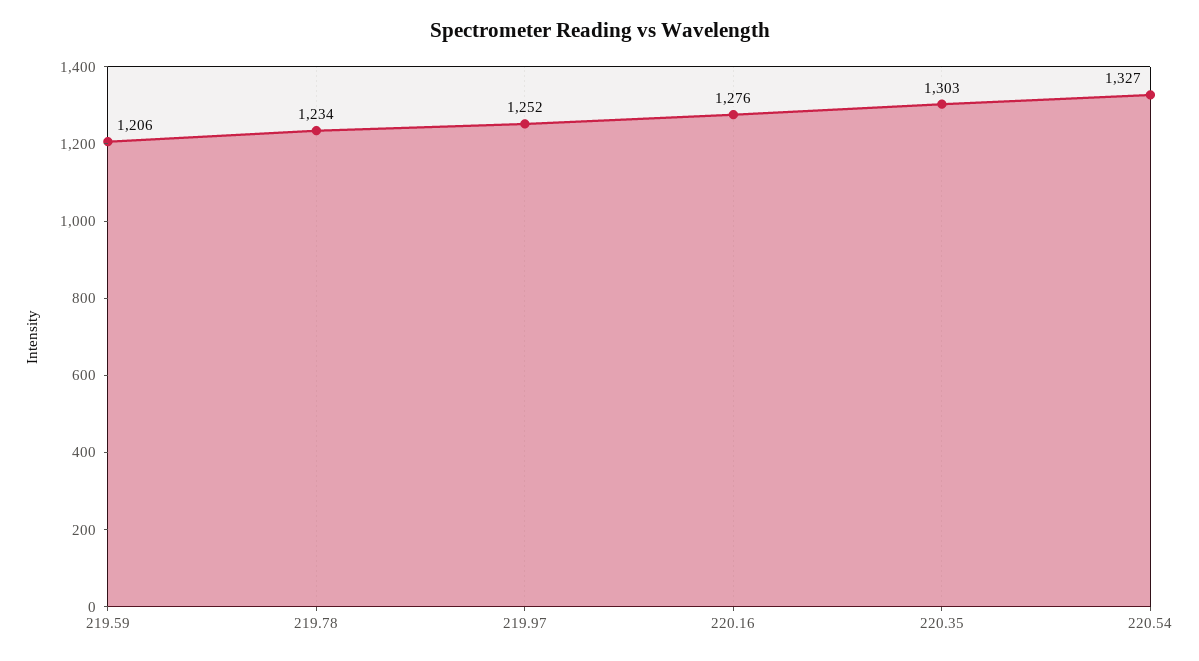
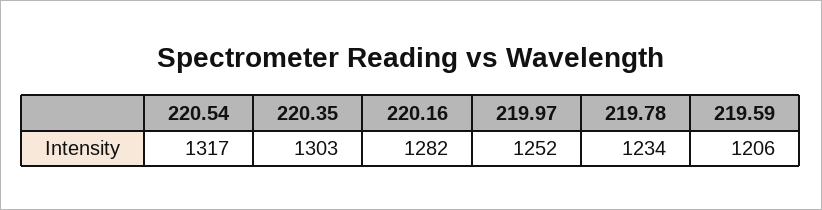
220.16: 1276 -> 1282
220.54: 1327 -> 1317

